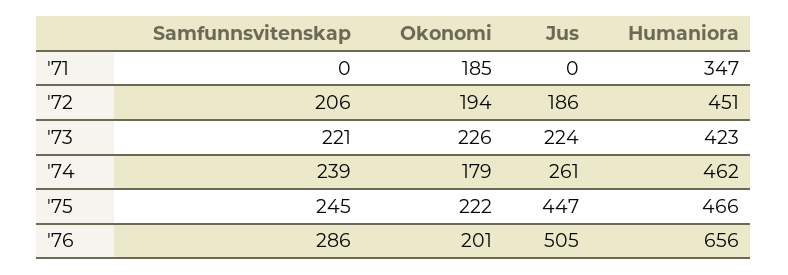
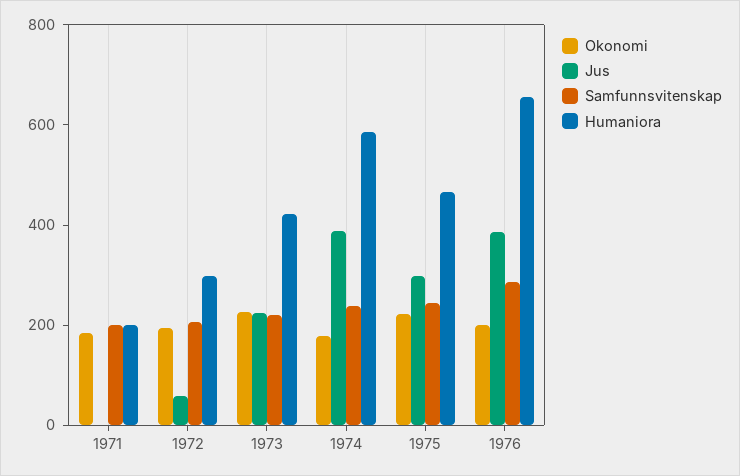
Samfunnsvitenskap, '71: 0 -> 200
Humaniora, '71: 347 -> 200
Jus, '72: 186 -> 50
Humaniora, '72: 451 -> 300
Jus, '74: 261 -> 400
Humaniora, '74: 462 -> 600
Jus, '75: 447 -> 300
Jus, '76: 505 -> 400

